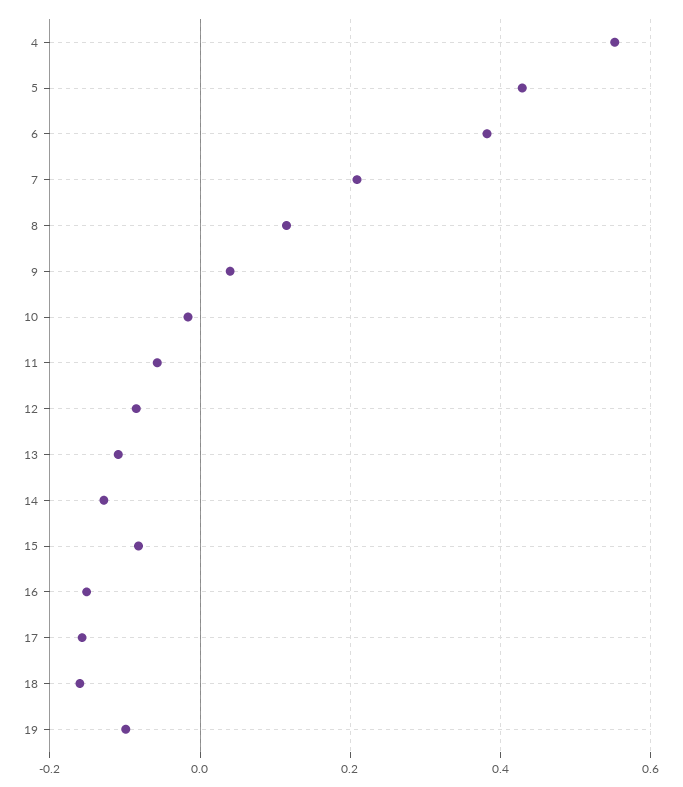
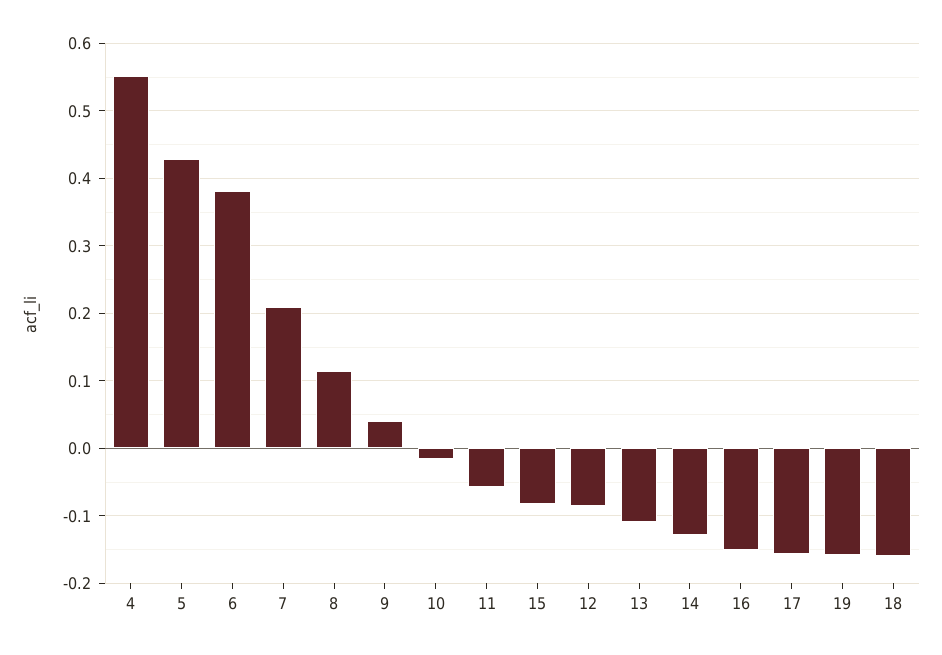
19: -0.1 -> -0.16

